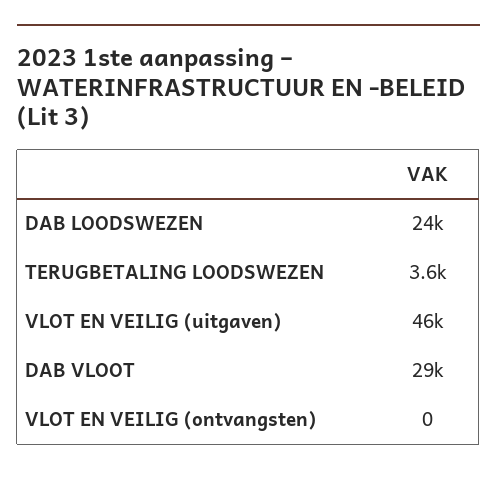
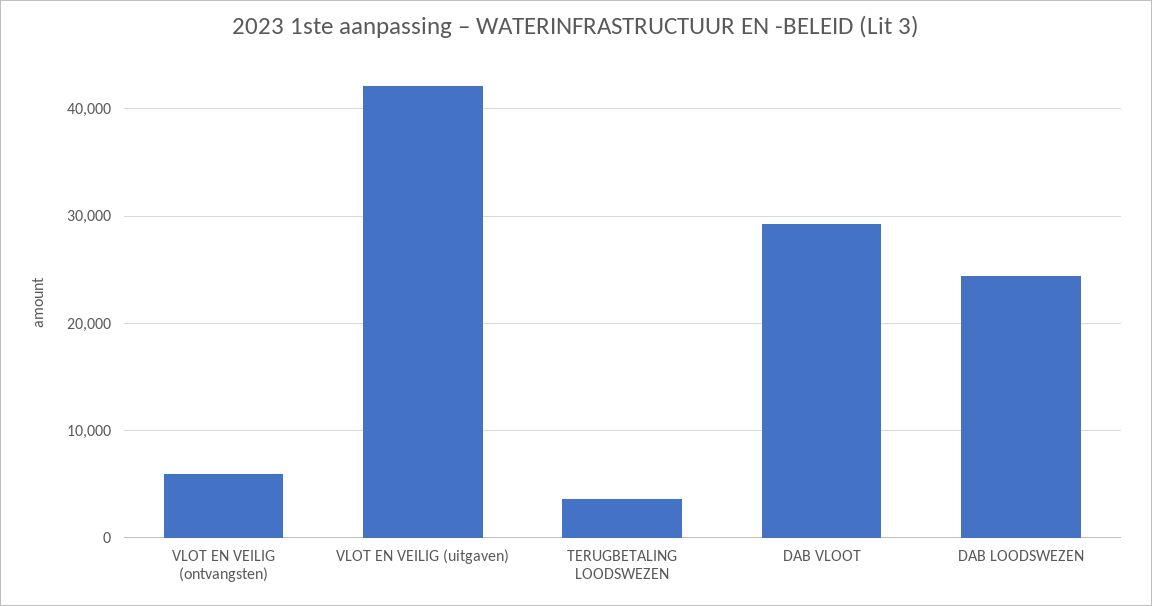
VLOT EN VEILIG (uitgaven): 46000 -> 42000
VLOT EN VEILIG (ontvangsten): 0 -> 6000

